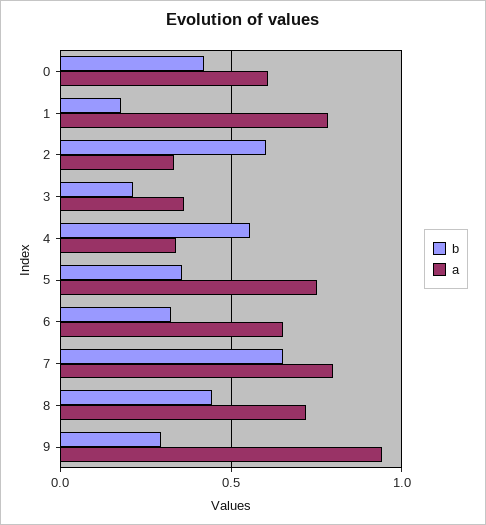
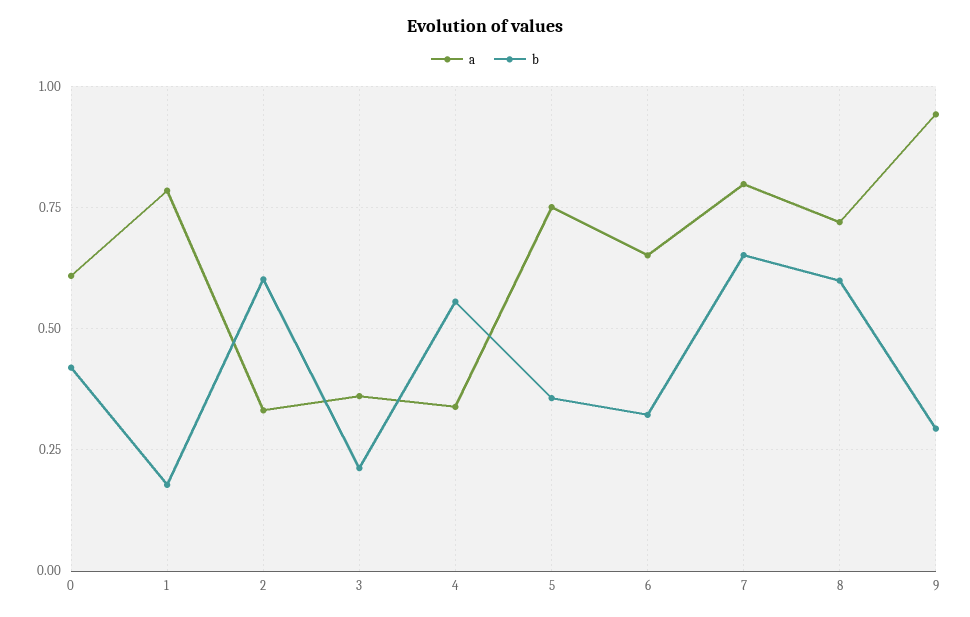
b, 8: 0.45 -> 0.6

